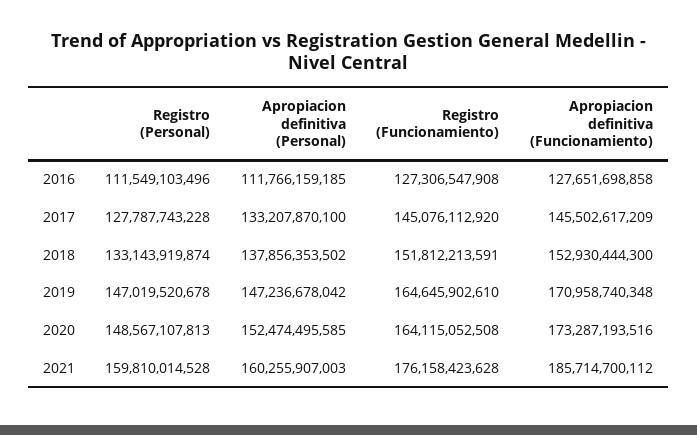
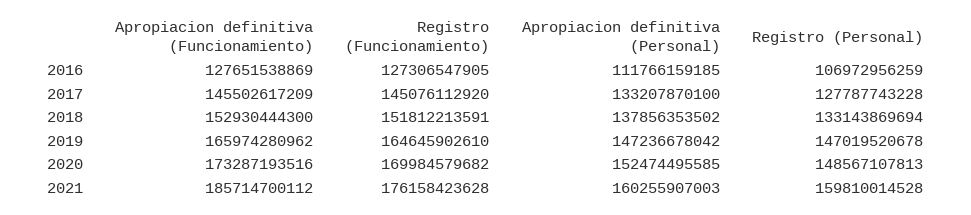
Registro (Personal), 2016: 111549103496 -> 106972956259
Registro (Funcionamiento), 2016: 127306547908 -> 127306547905
Apropiacion definitiva (Funcionamiento), 2016: 127651698858 -> 127651538869
Registro (Personal), 2018: 133143919874 -> 133143869694
Apropiacion definitiva (Funcionamiento), 2019: 170958740348 -> 165974280962
Registro (Funcionamiento), 2020: 164115052508 -> 169984579682

